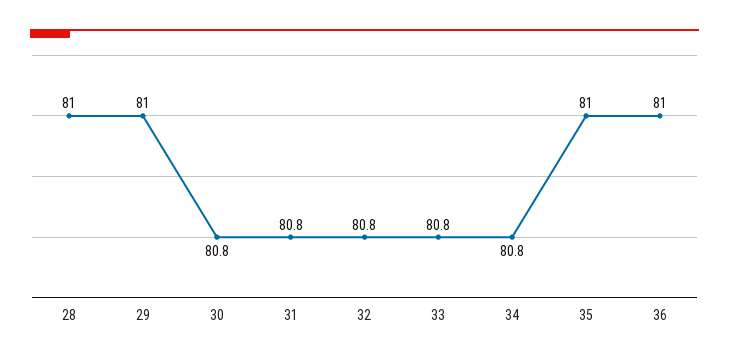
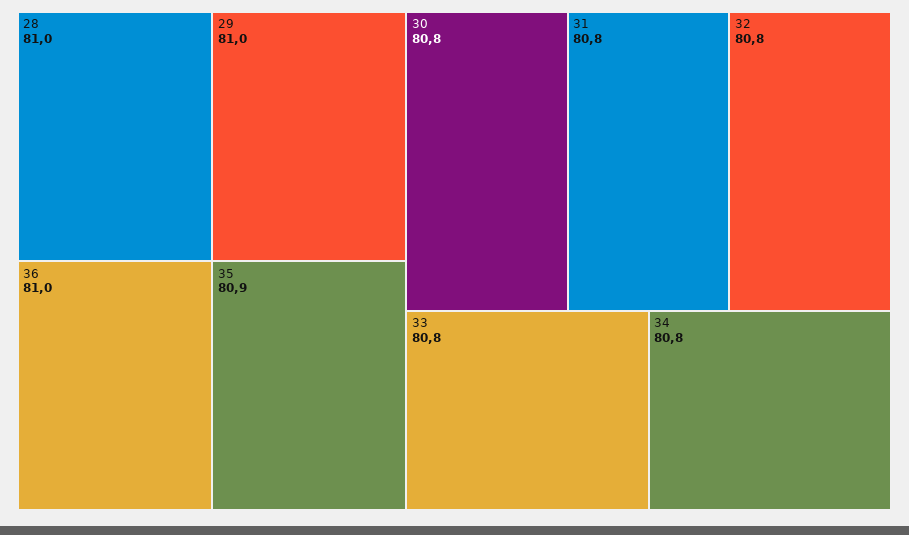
35: 81 -> 80.9

